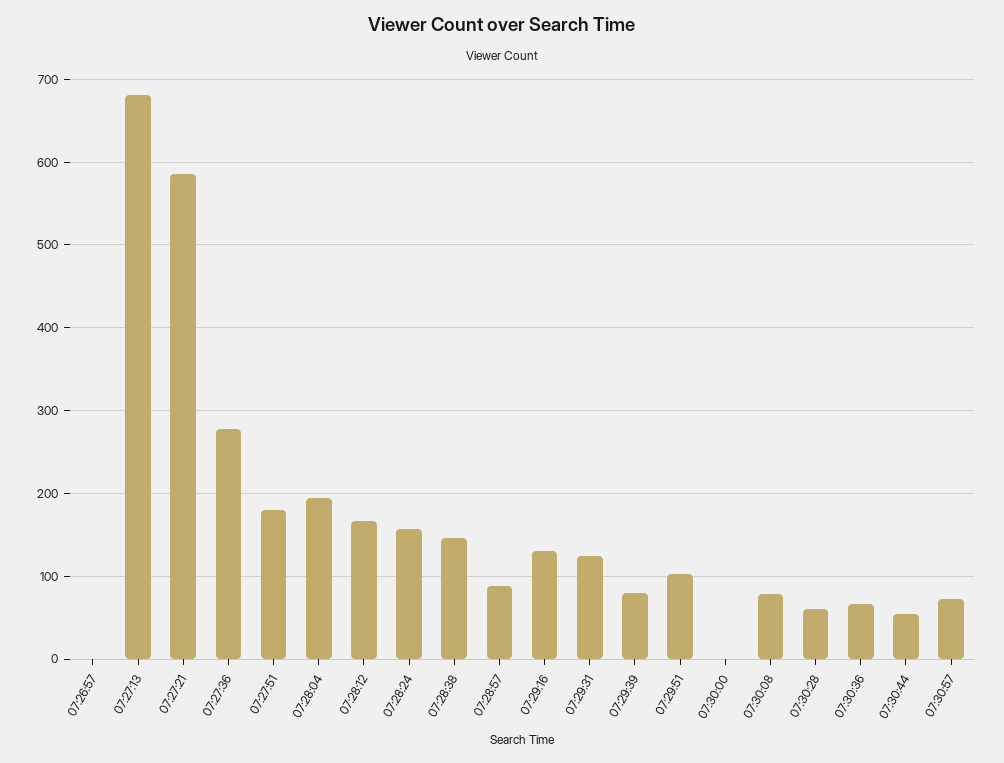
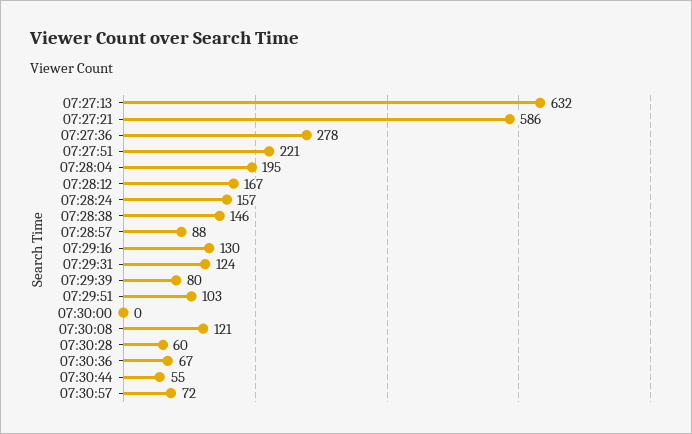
07:26:57: 0 -> none
07:27:13: 680 -> 632
07:27:51: 180 -> 221
07:30:08: 80 -> 121

